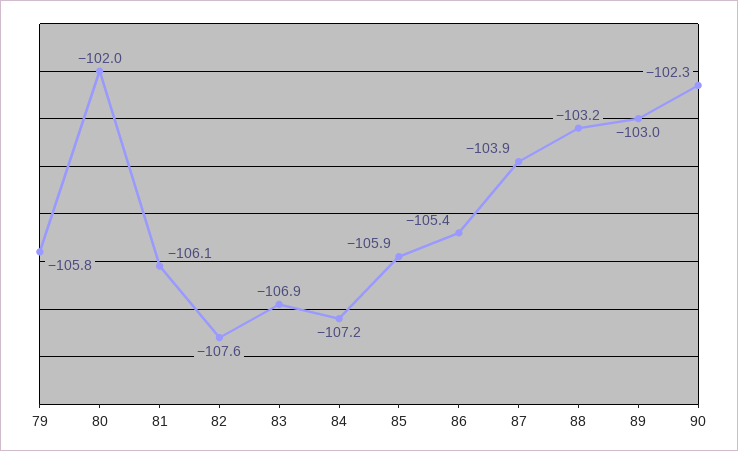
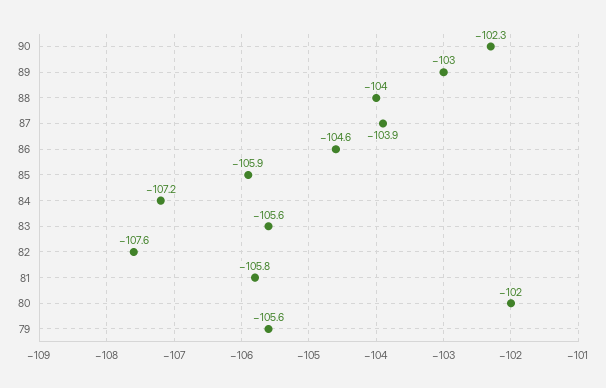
79: -105.8 -> -105.6
81: -106.1 -> -105.8
83: -106.9 -> -105.6
86: -105.4 -> -104.6
88: -103.2 -> -104

